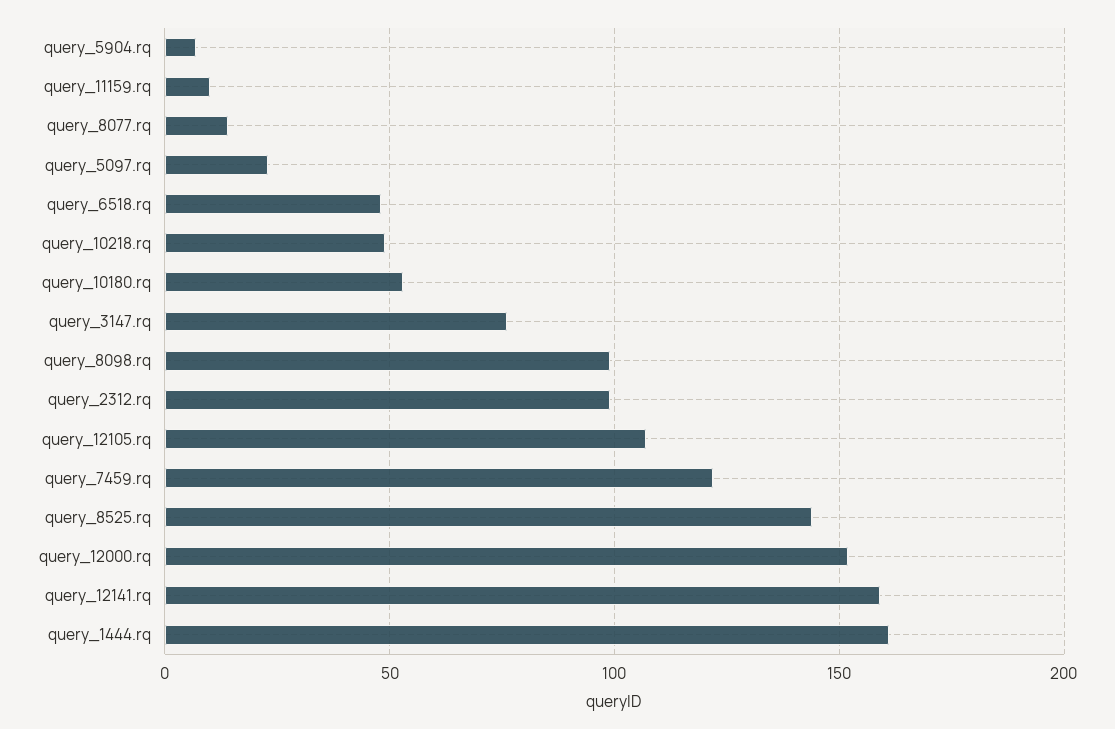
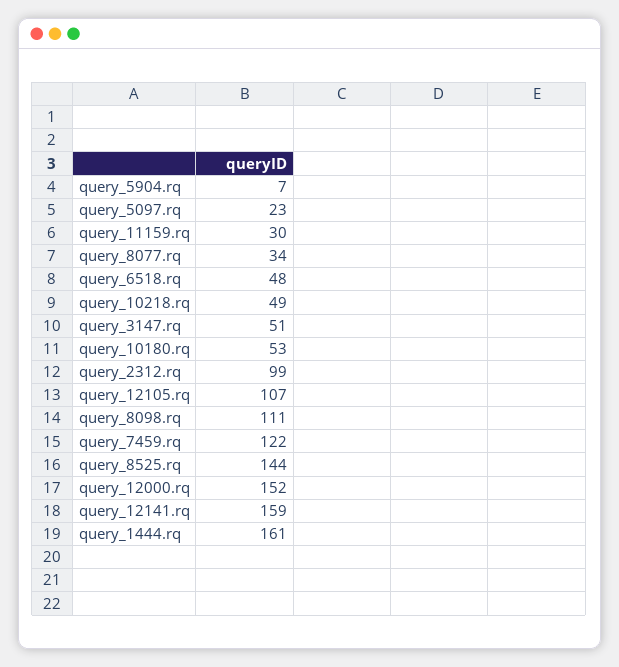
query_11159.rq: 10 -> 30
query_8077.rq: 15 -> 34
query_3147.rq: 75 -> 51
query_8098.rq: 100 -> 111

